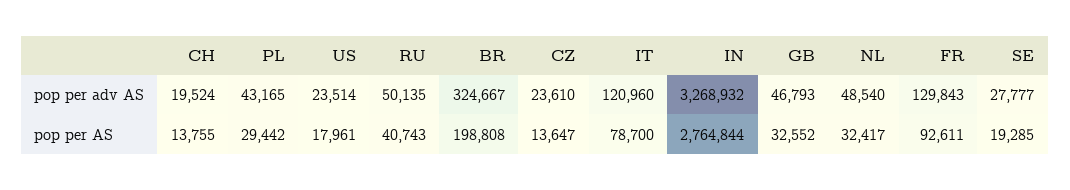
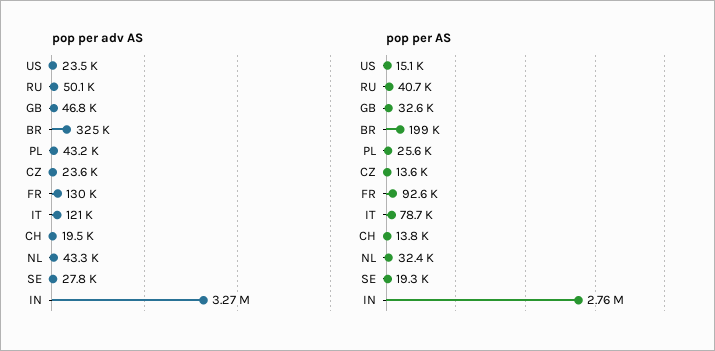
pop per adv AS, NL: 48540 -> 43300
pop per AS, PL: 29442 -> 25600
pop per AS, US: 17961 -> 15100

